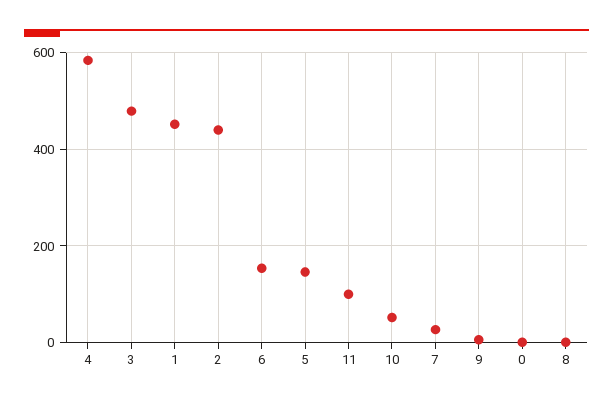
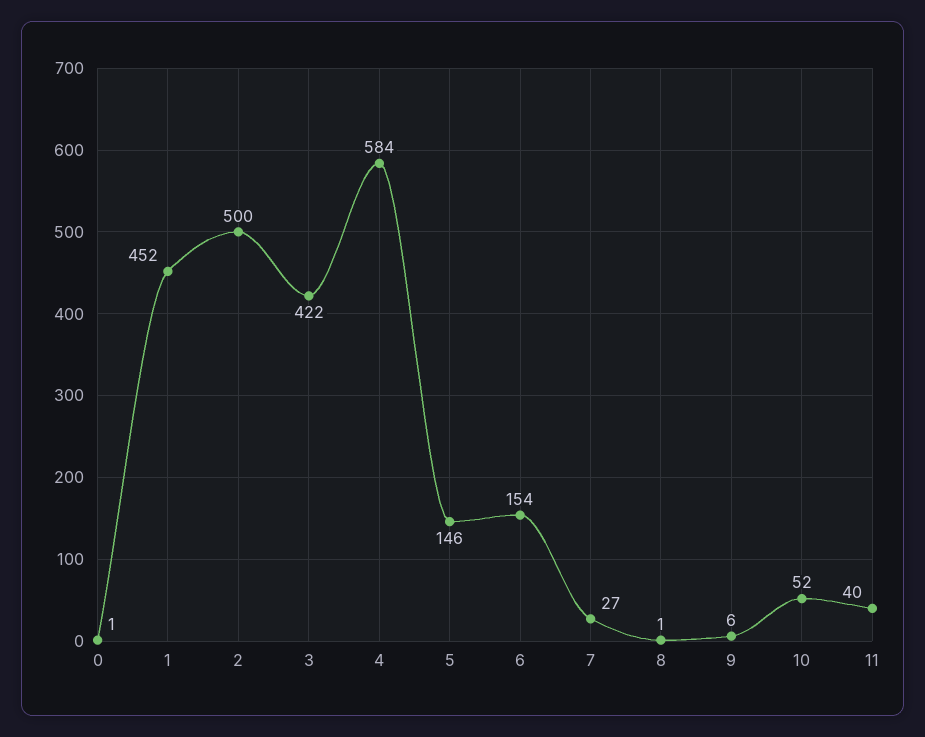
3: 480 -> 422
2: 440 -> 500
11: 100 -> 40

